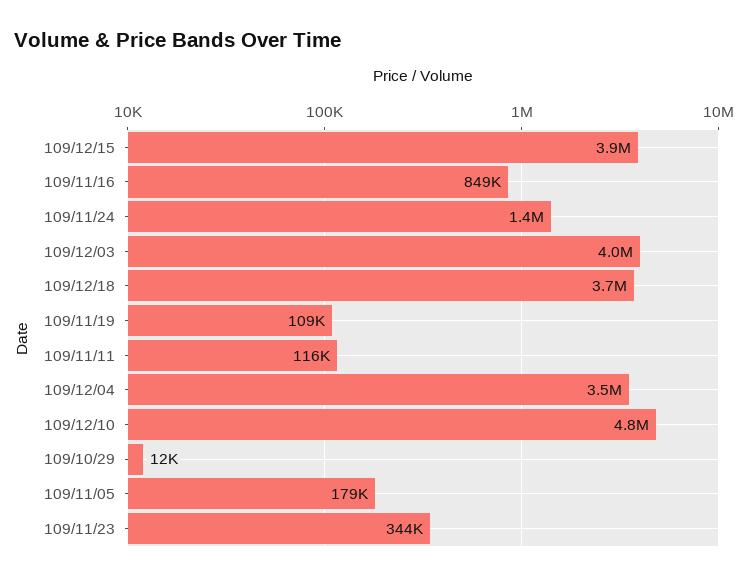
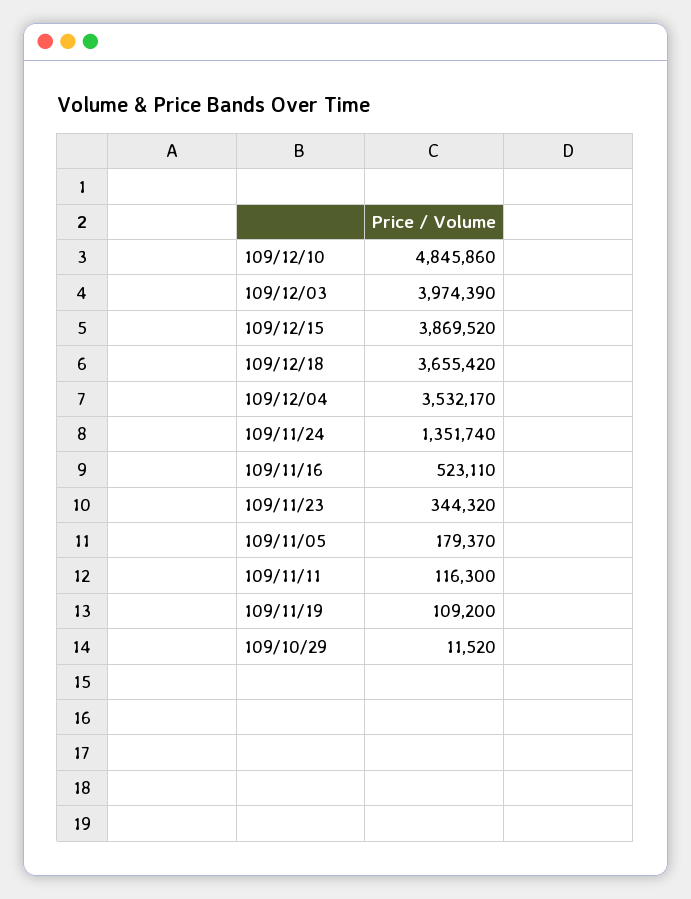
109/11/16: 849000 -> 523110

